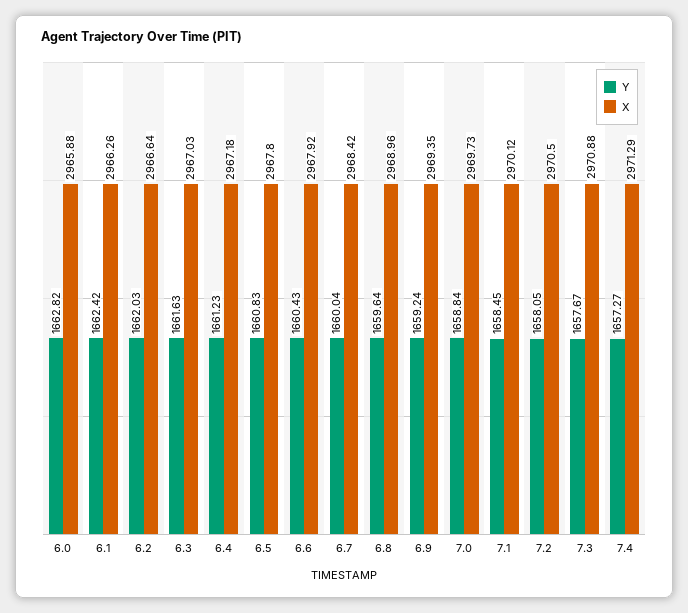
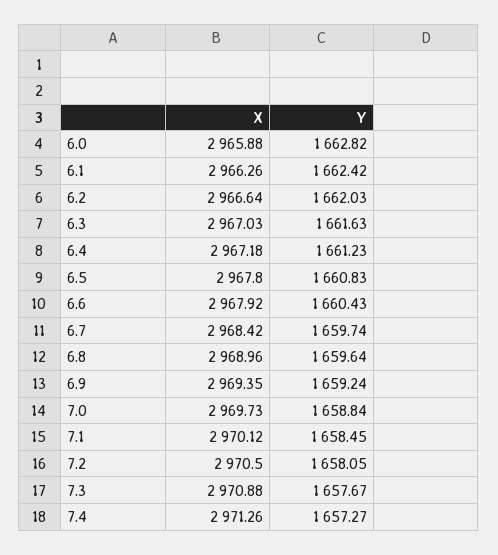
Y, 6.7: 1660.04 -> 1659.74
X, 7.4: 2971.29 -> 2971.26

